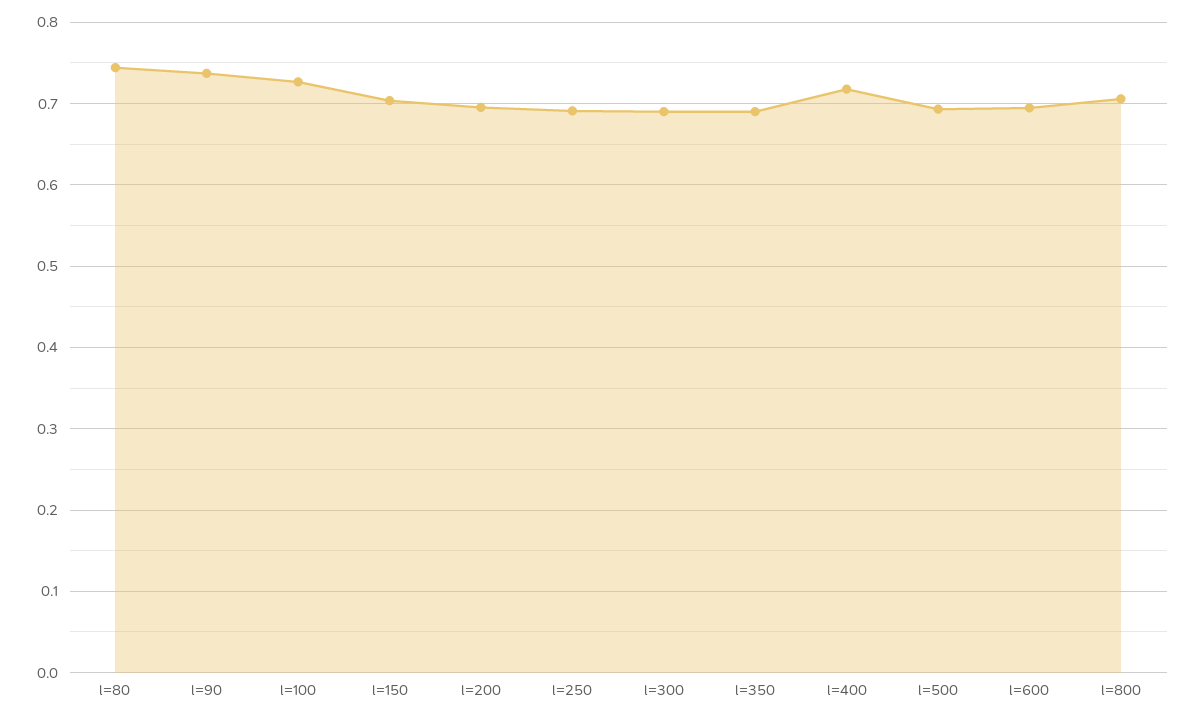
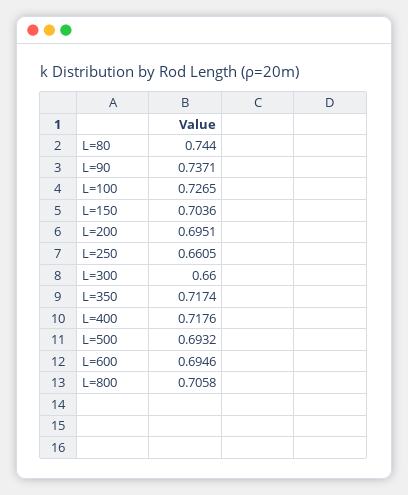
l=250: 0.69 -> 0.6605
l=300: 0.69 -> 0.66
l=350: 0.69 -> 0.7174

